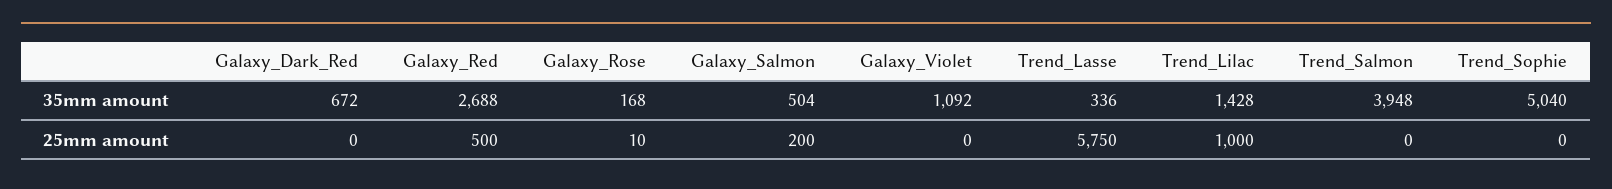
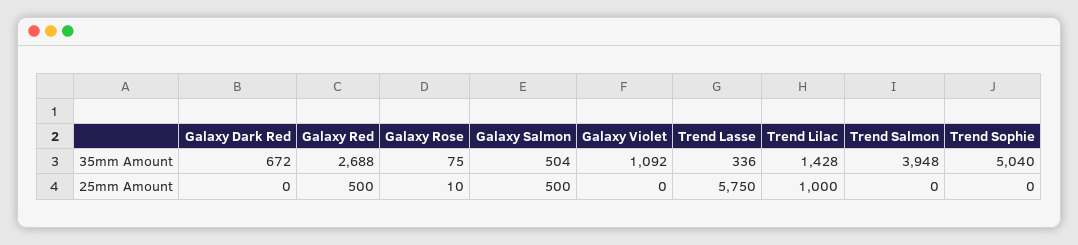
Galaxy_Rose, 35mm amount: 168 -> 75
Galaxy_Salmon, 25mm amount: 200 -> 500

